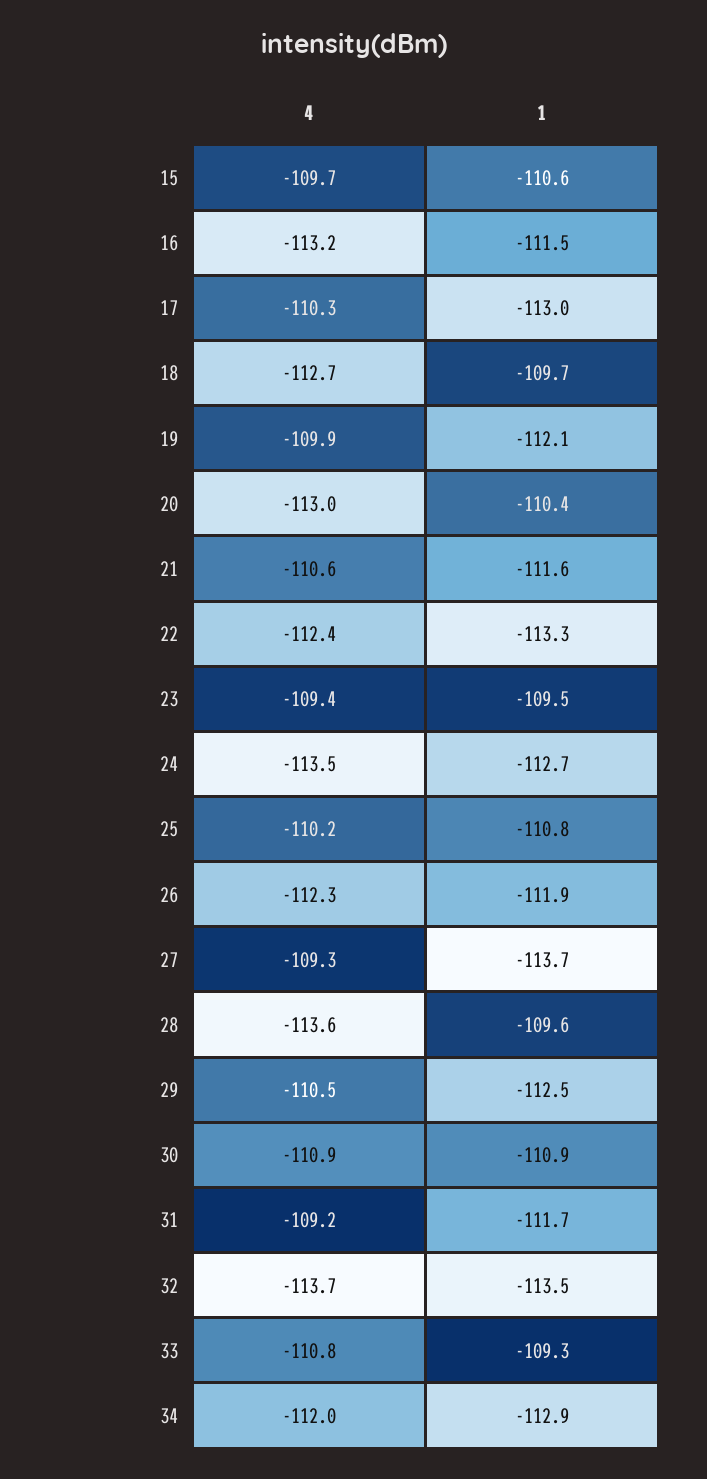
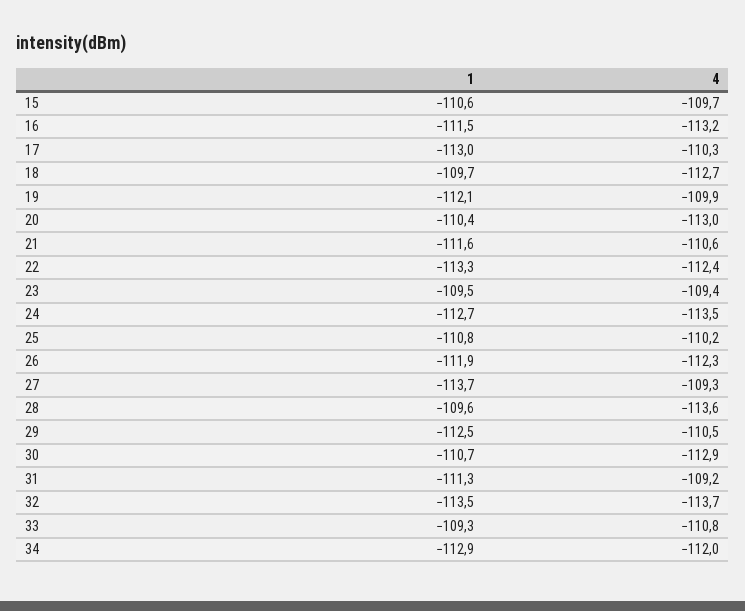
4, 30: -110.9 -> -112.9
1, 30: -110.9 -> -110.7
1, 31: -111.7 -> -111.3

